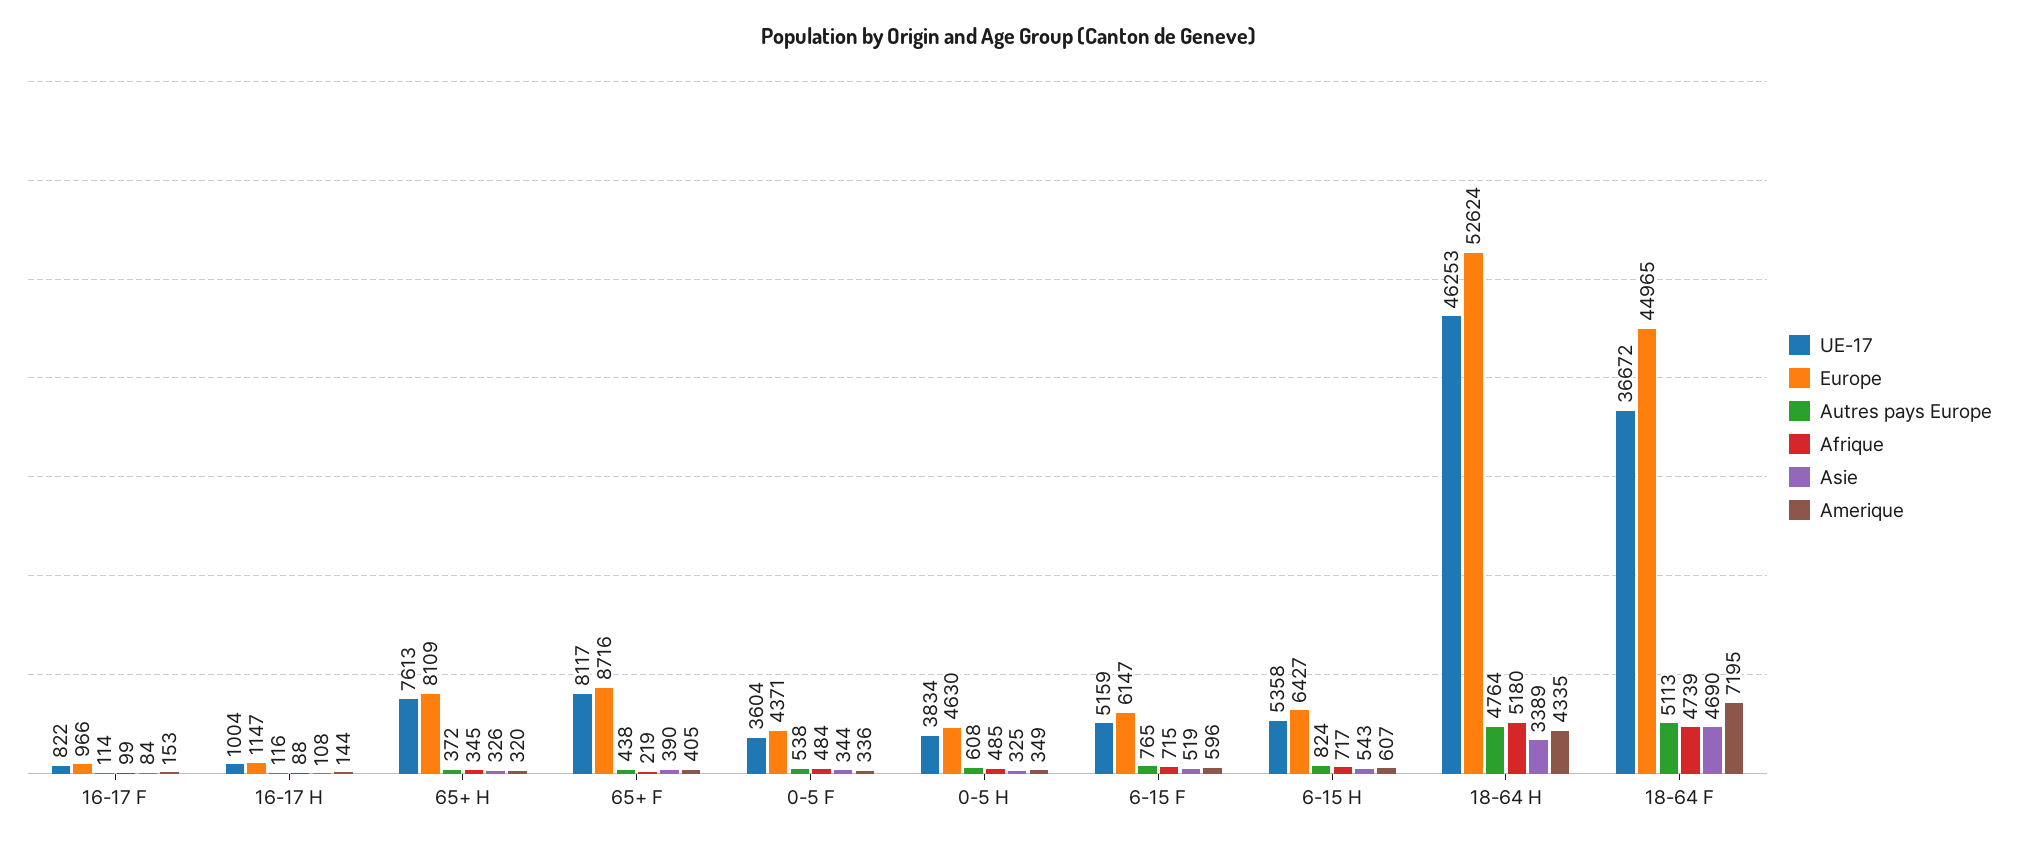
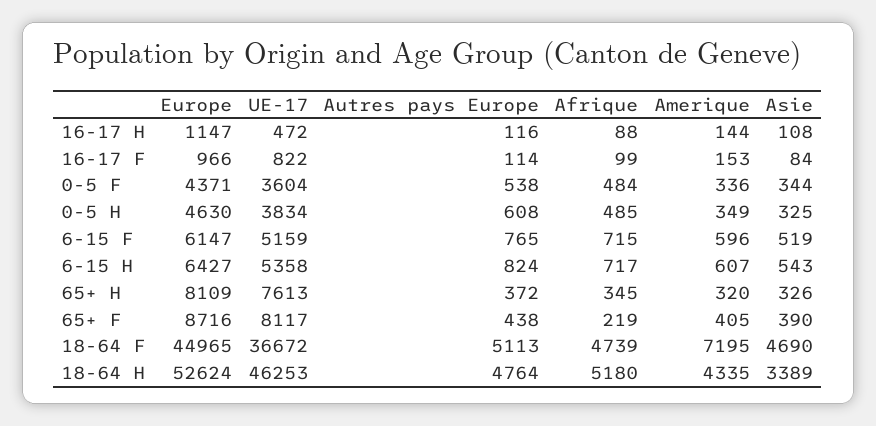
UE-17, 16-17 H: 1004 -> 472

